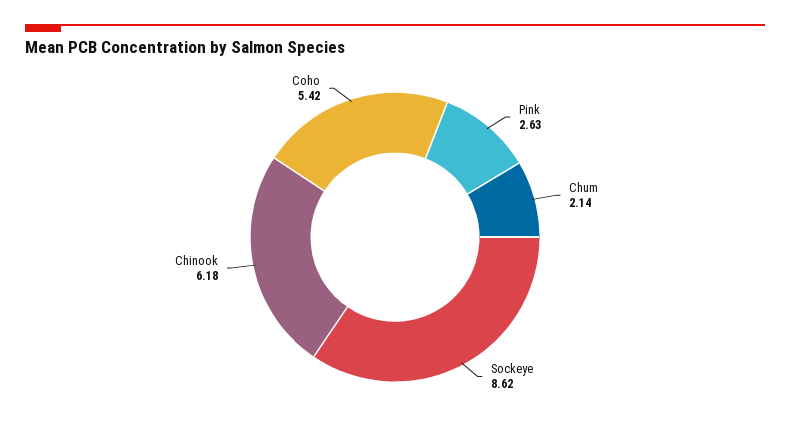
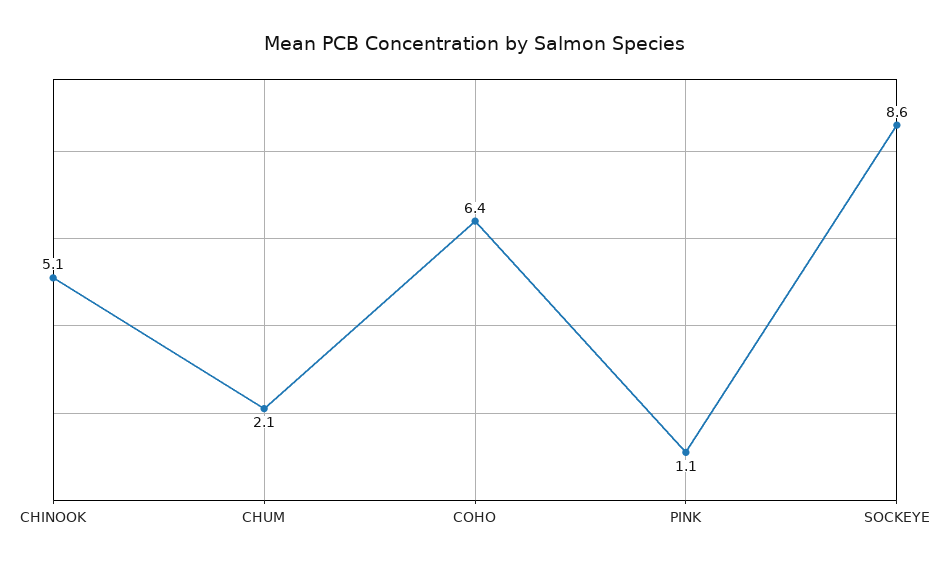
Pink: 2.63 -> 1.1
Chinook: 6.18 -> 5.1
Coho: 5.42 -> 6.4

